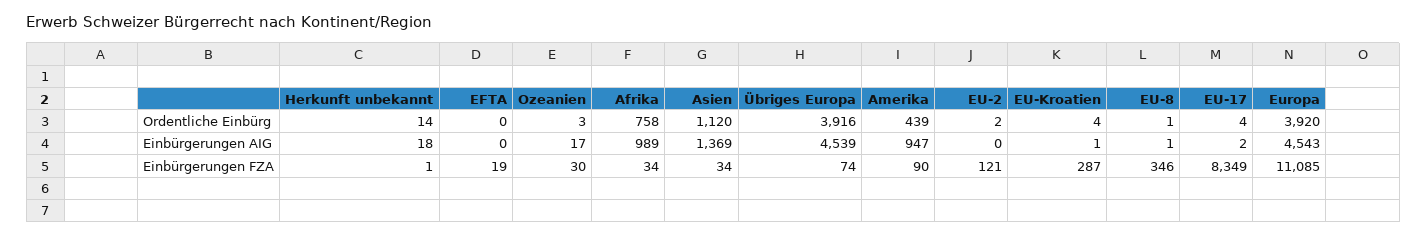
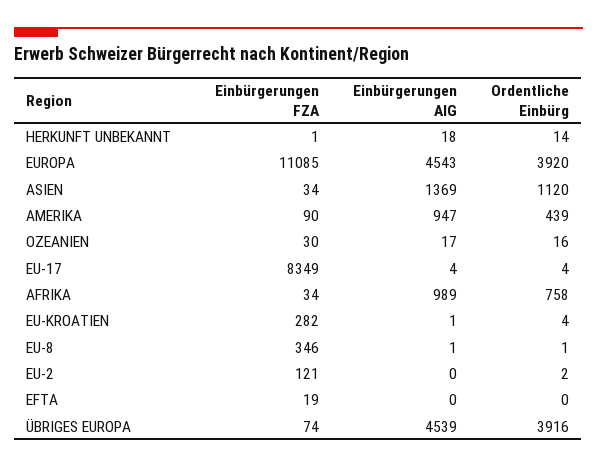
Ozeanien, Ordentliche Einbürg: 3 -> 16
EU-17, Einbürgerungen AIG: 2 -> 4
EU-Kroatien, Einbürgerungen FZA: 287 -> 282

